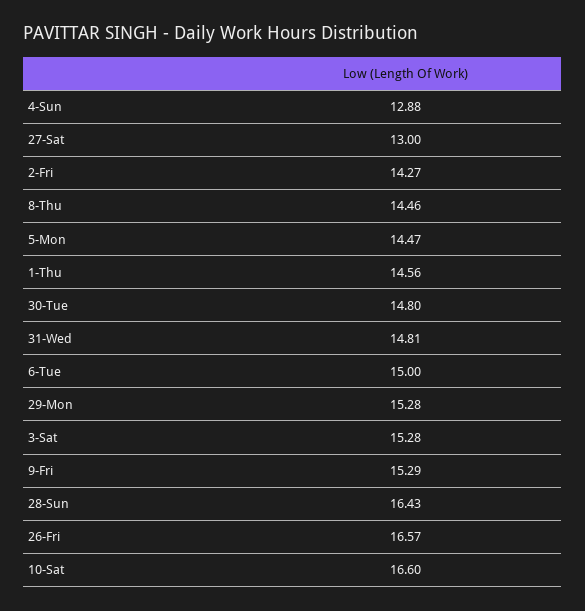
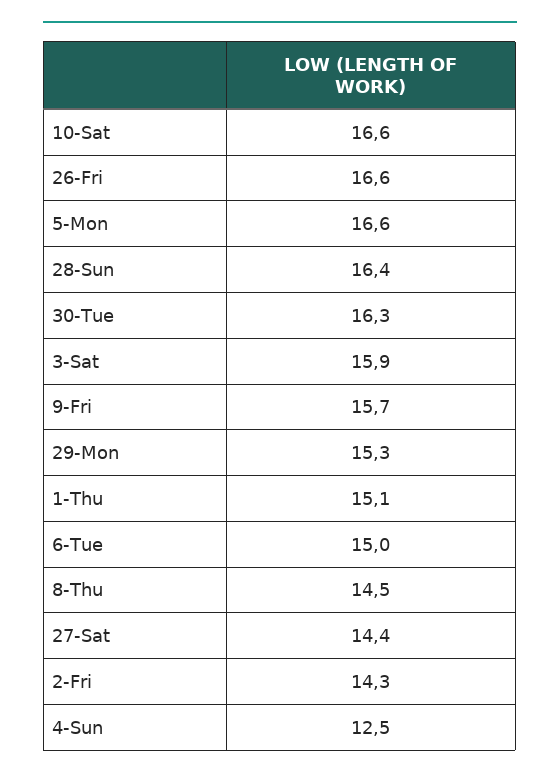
4-Sun: 12.88 -> 12.5
27-Sat: 13 -> 14.4
5-Mon: 14.47 -> 16.6
1-Thu: 14.56 -> 15.1
30-Tue: 14.8 -> 16.3
31-Wed: 14.81 -> none
3-Sat: 15.28 -> 15.9
9-Fri: 15.29 -> 15.7

